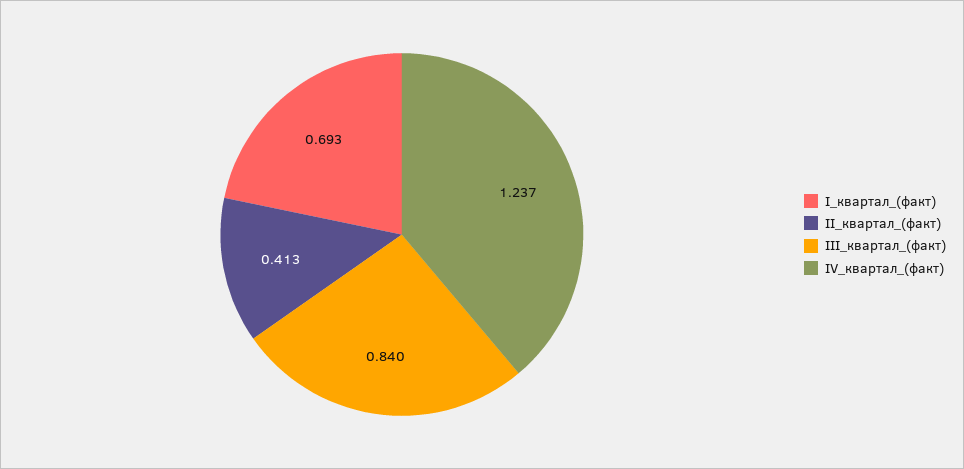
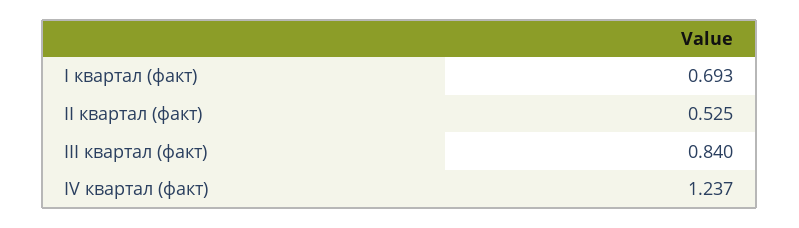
II_квартал_(факт): 0.413 -> 0.525

